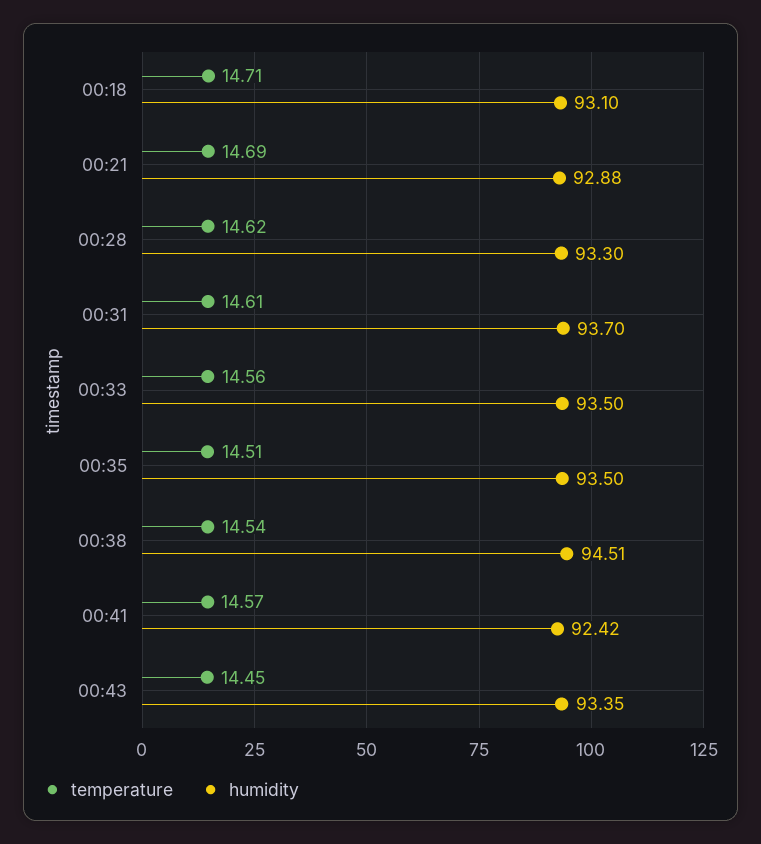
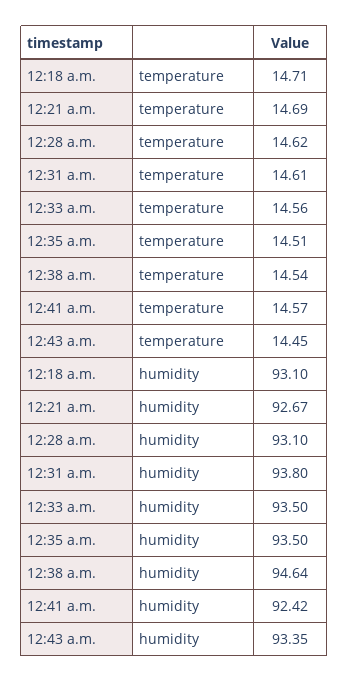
humidity, 00:21: 92.88 -> 92.67
humidity, 00:28: 93.3 -> 93.1
humidity, 00:31: 93.7 -> 93.8
humidity, 00:38: 94.51 -> 94.64

